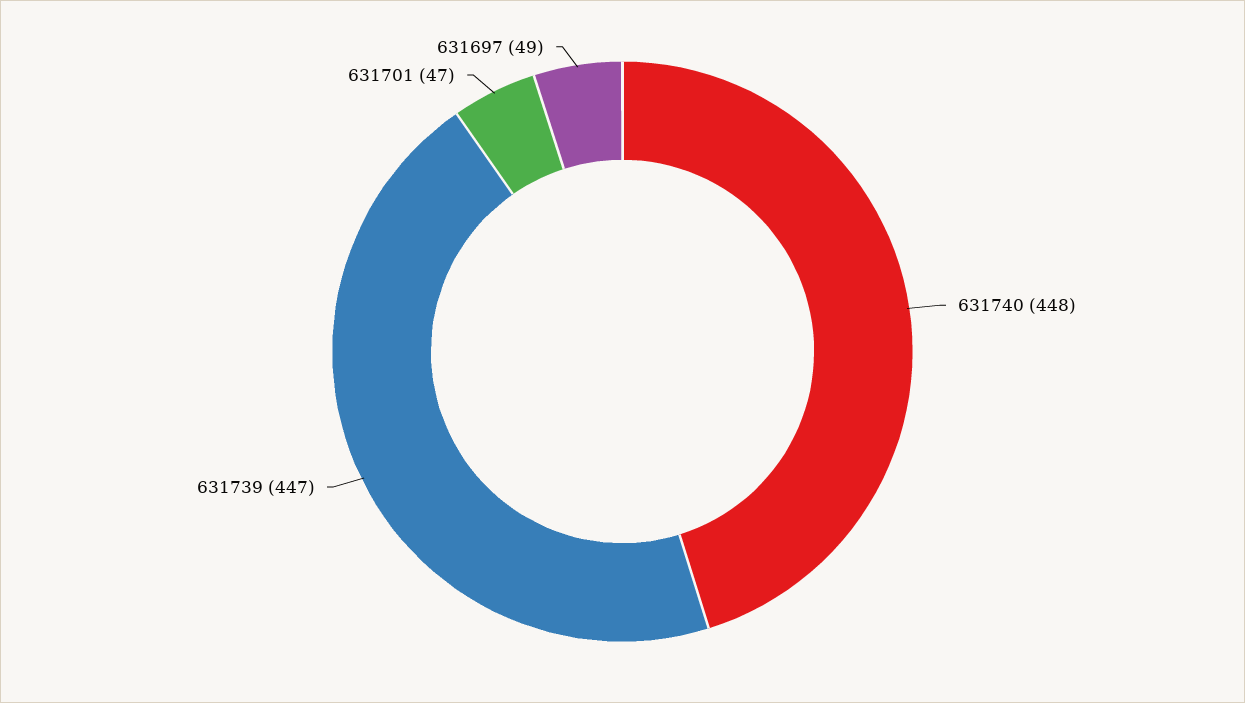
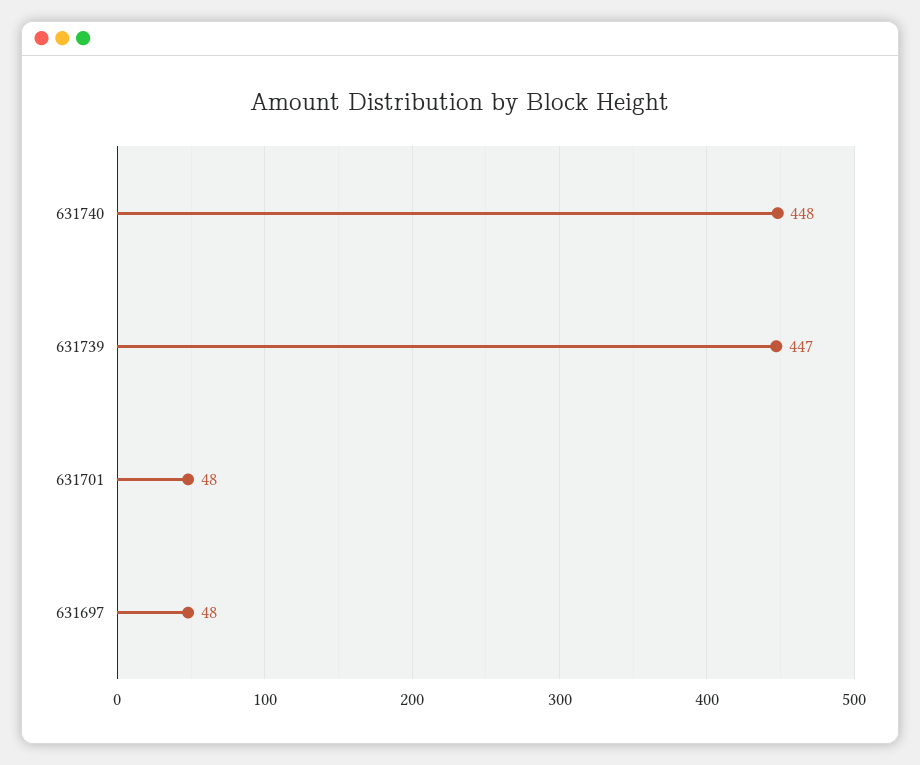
631701: 47 -> 48
631697: 49 -> 48

